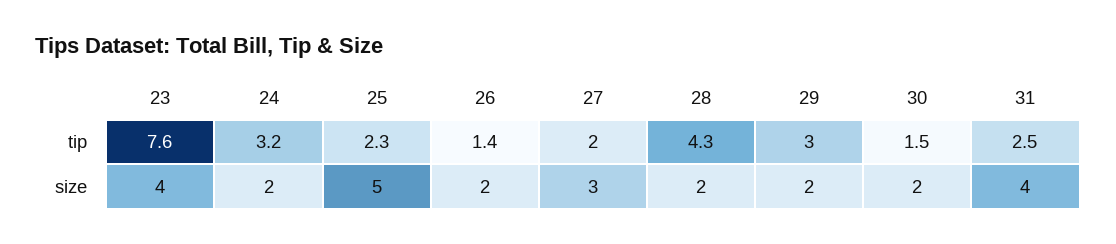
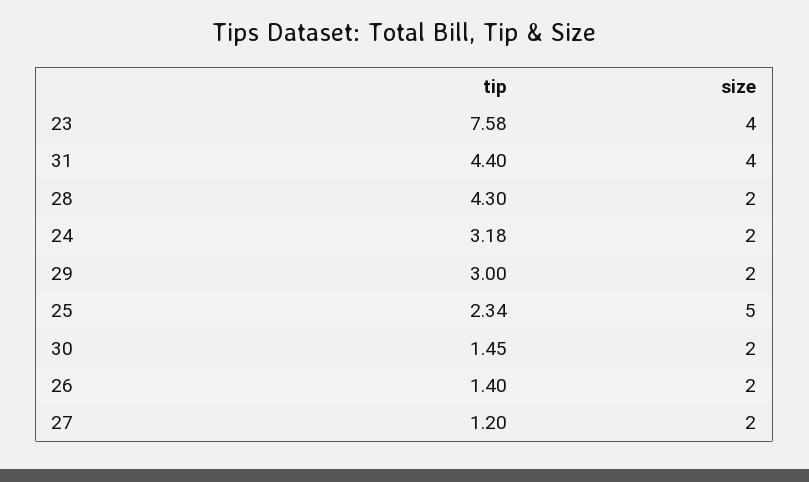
27, tip: 2 -> 1.2
31, tip: 2.5 -> 4.4
27, size: 3 -> 2

